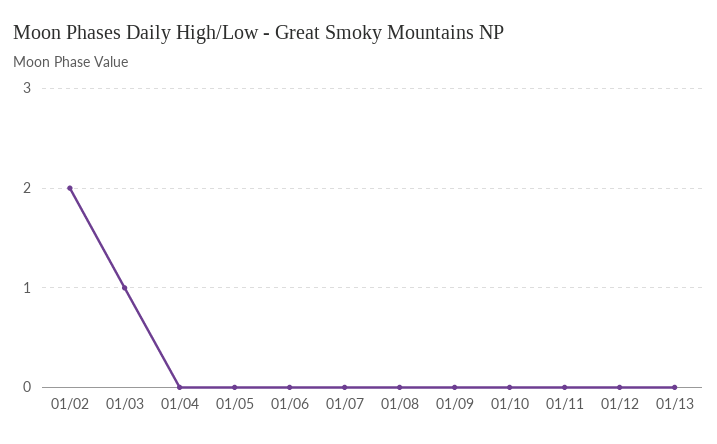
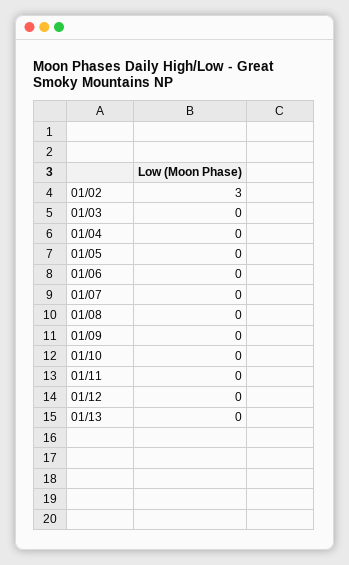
01/02: 2 -> 3
01/03: 1 -> 0

